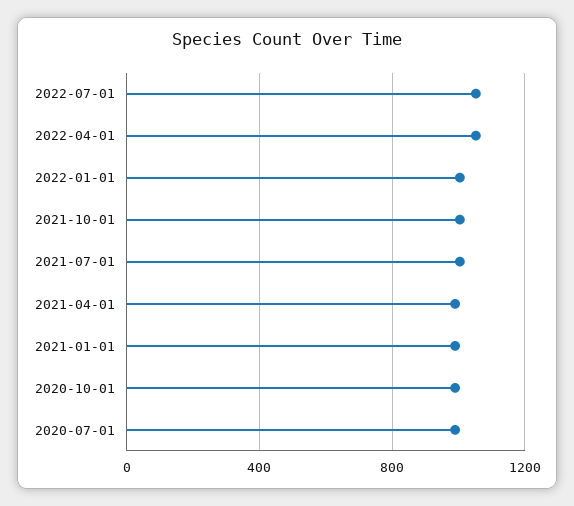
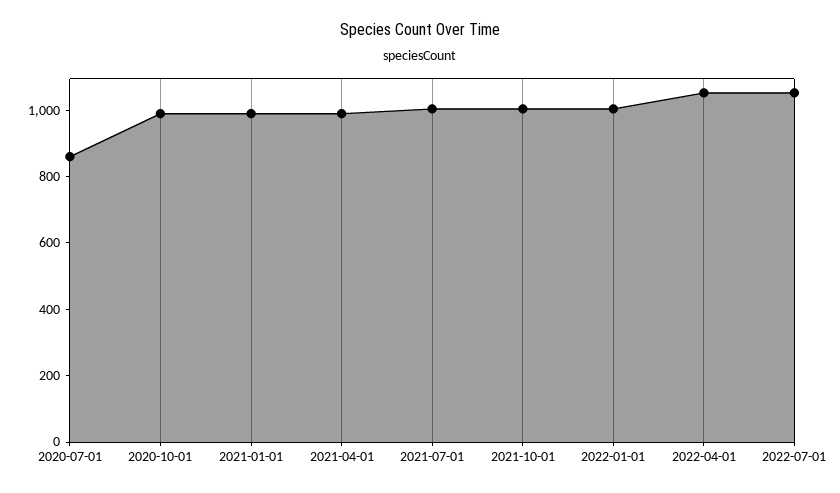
2020-07-01: 1000 -> 850

